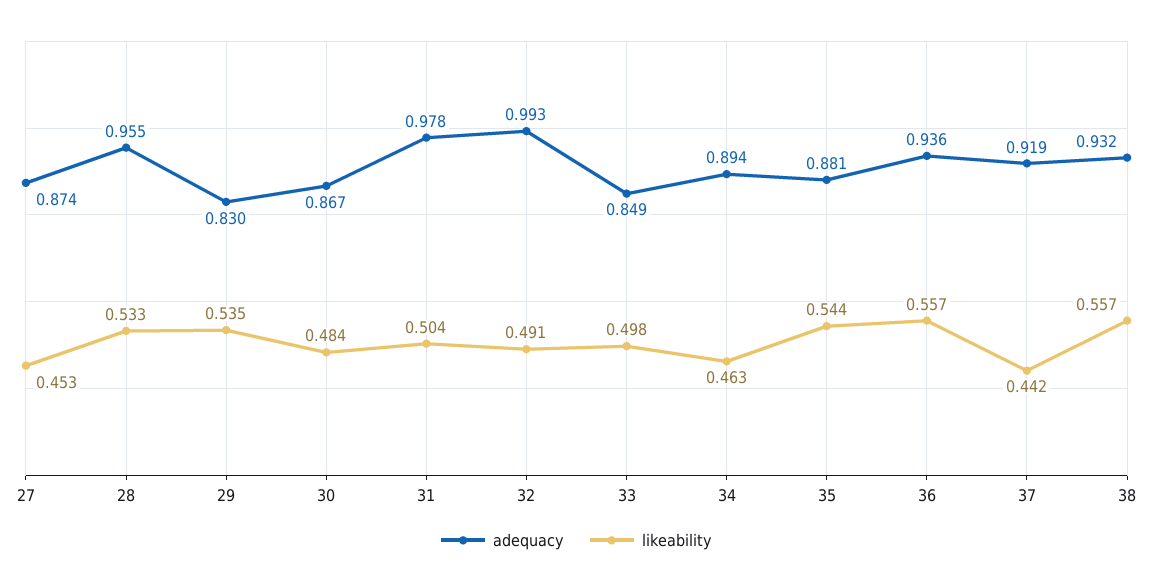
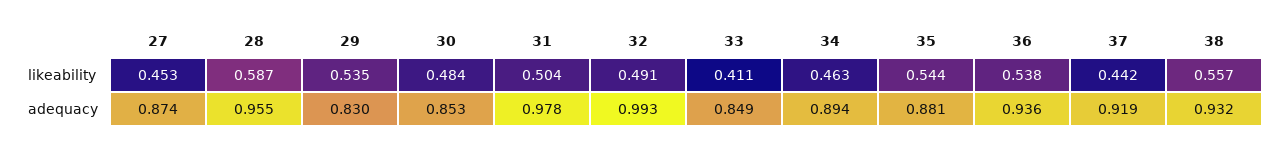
likeability, 28: 0.533 -> 0.587
adequacy, 30: 0.867 -> 0.853
likeability, 33: 0.498 -> 0.411
likeability, 36: 0.557 -> 0.538

